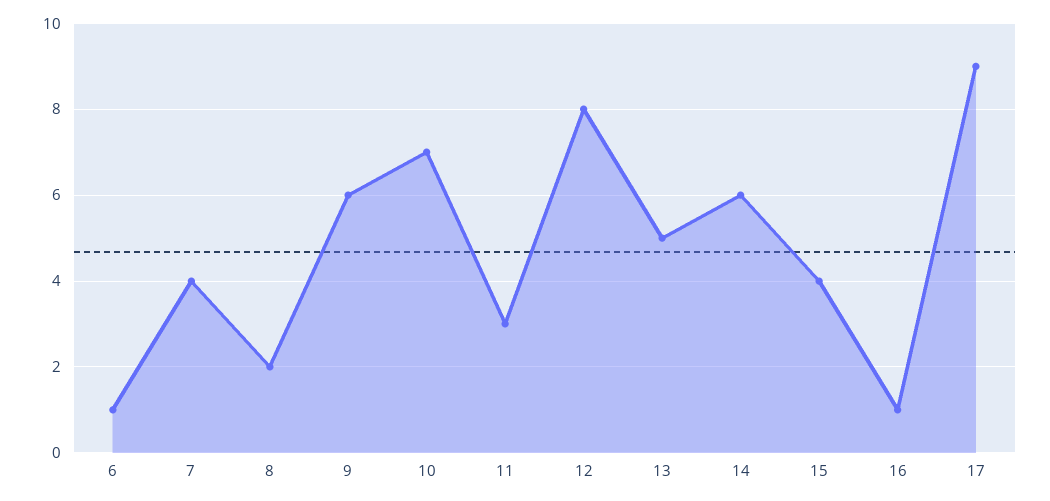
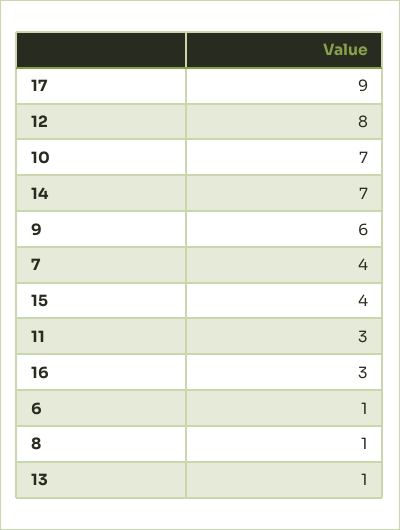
8: 2 -> 1
13: 5 -> 1
14: 6 -> 7
16: 1 -> 3

